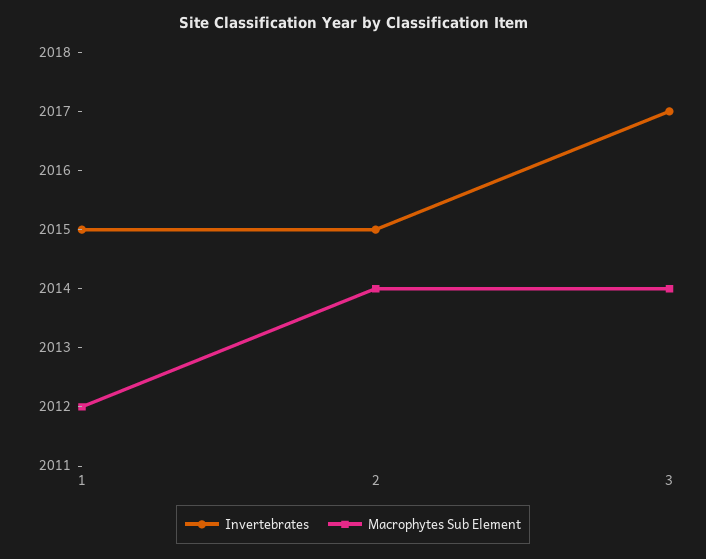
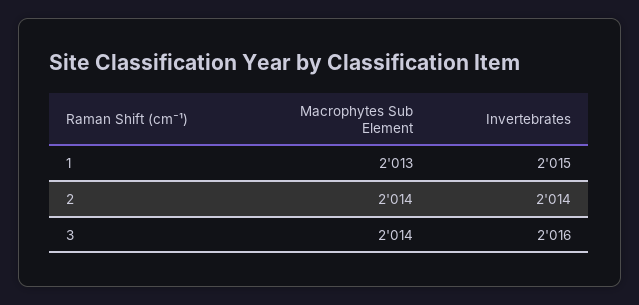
Macrophytes Sub Element, 1: 2012 -> 2013
Invertebrates, 2: 2015 -> 2014
Invertebrates, 3: 2017 -> 2016

